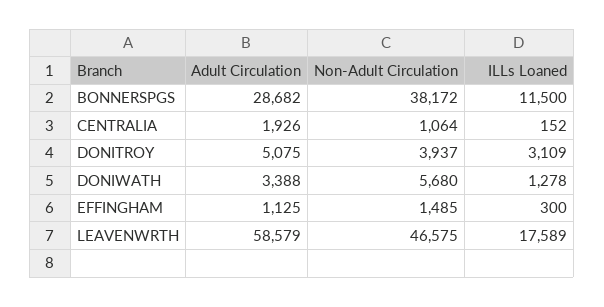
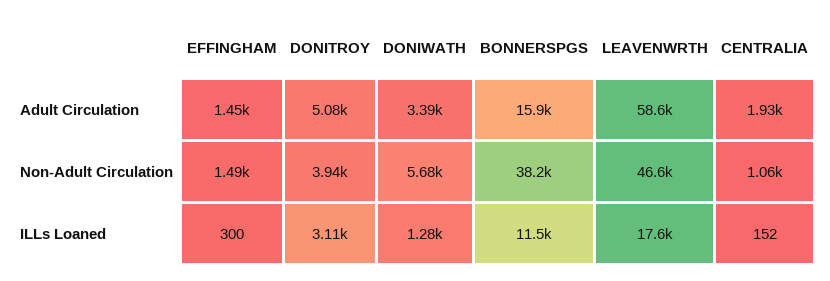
Adult Circulation, BONNERSPGS: 28682 -> 15900
Adult Circulation, EFFINGHAM: 1125 -> 1450

